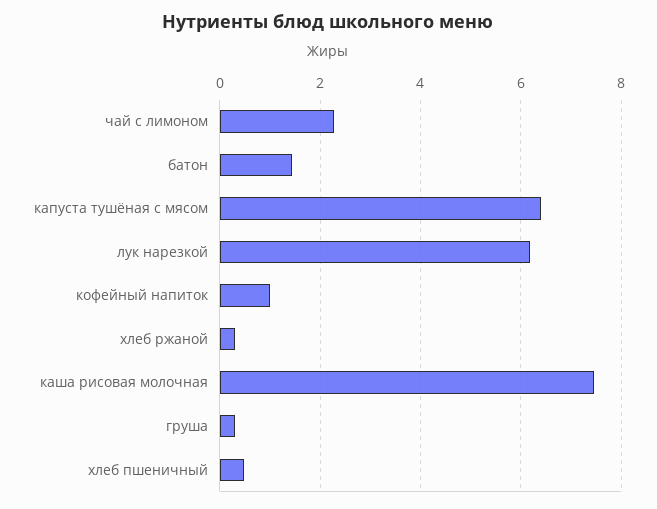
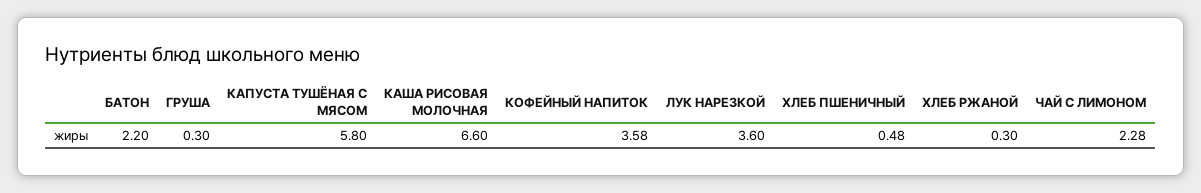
батон: 1.4 -> 2.2
капуста тушёная с мясом: 6.4 -> 5.8
лук нарезкой: 6.2 -> 3.6
кофейный напиток: 1 -> 3.58
каша рисовая молочная: 7.4 -> 6.6

